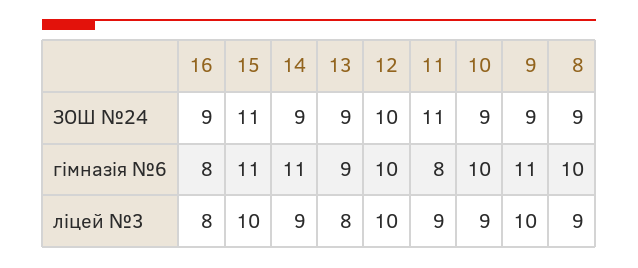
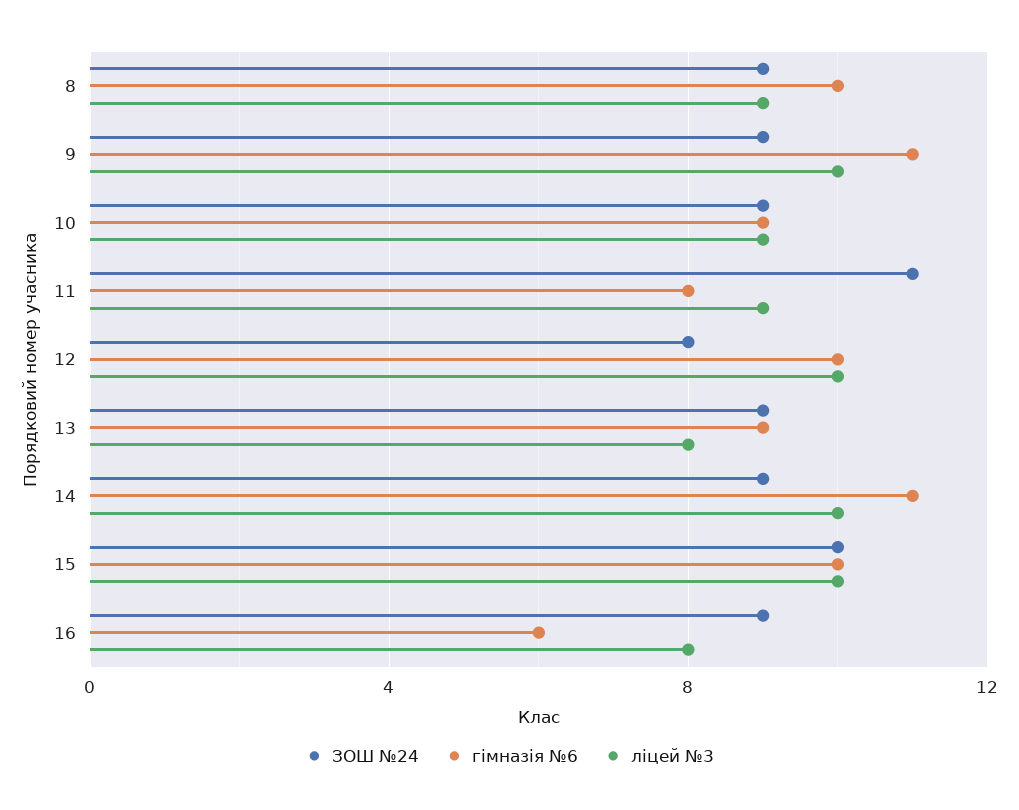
ЗОШ №24, 15: 11 -> 10
ЗОШ №24, 12: 10 -> 8
гімназія №6, 16: 8 -> 6
гімназія №6, 15: 11 -> 10
гімназія №6, 10: 10 -> 9
ліцей №3, 14: 9 -> 10

